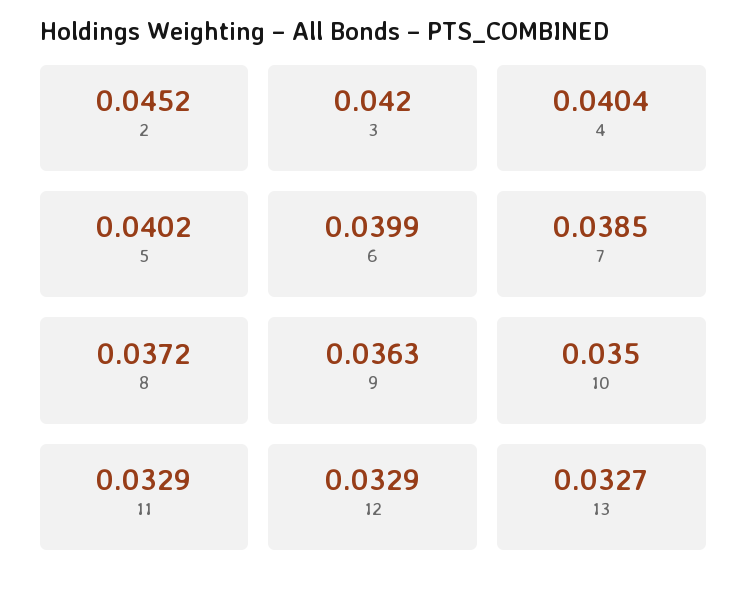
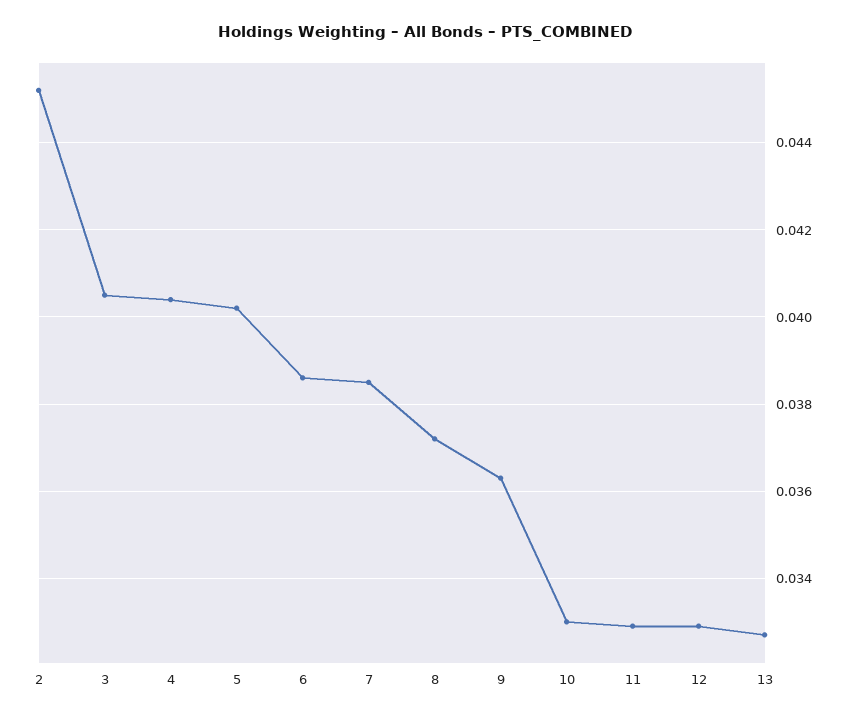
3: 0.042 -> 0.0405
6: 0.0399 -> 0.0385
10: 0.035 -> 0.033

